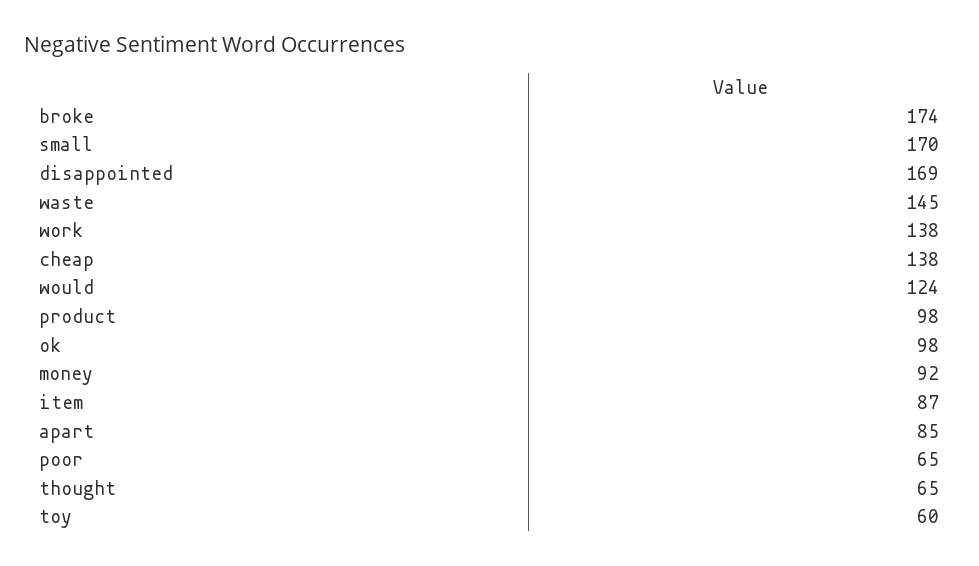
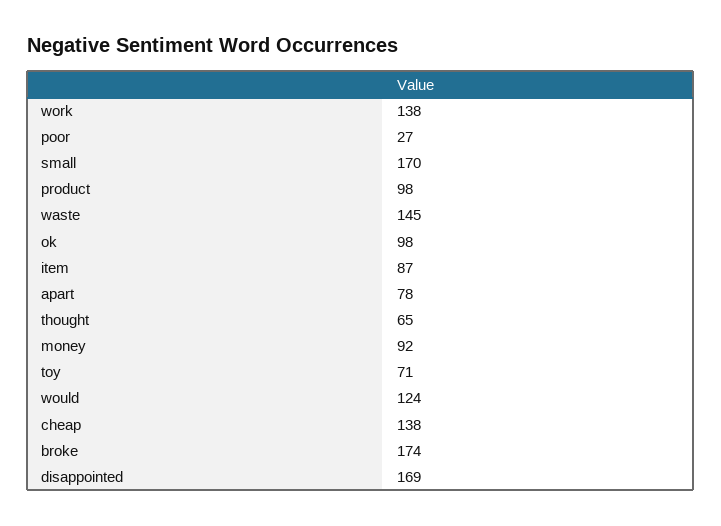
apart: 85 -> 78
poor: 65 -> 27
toy: 60 -> 71

